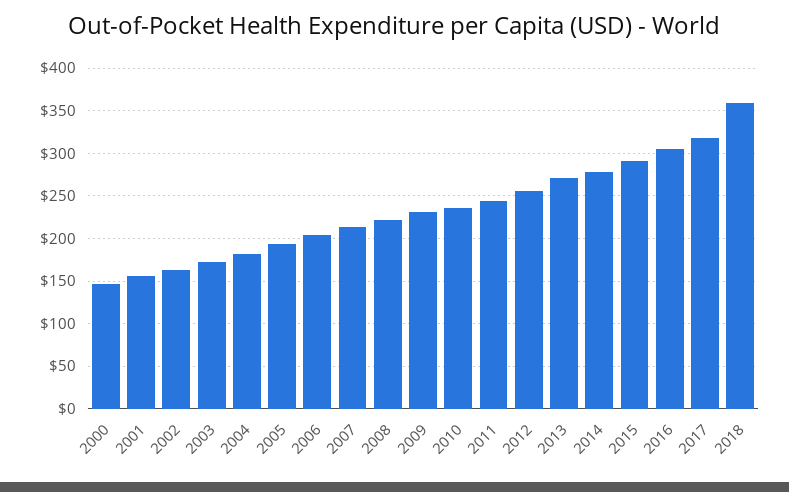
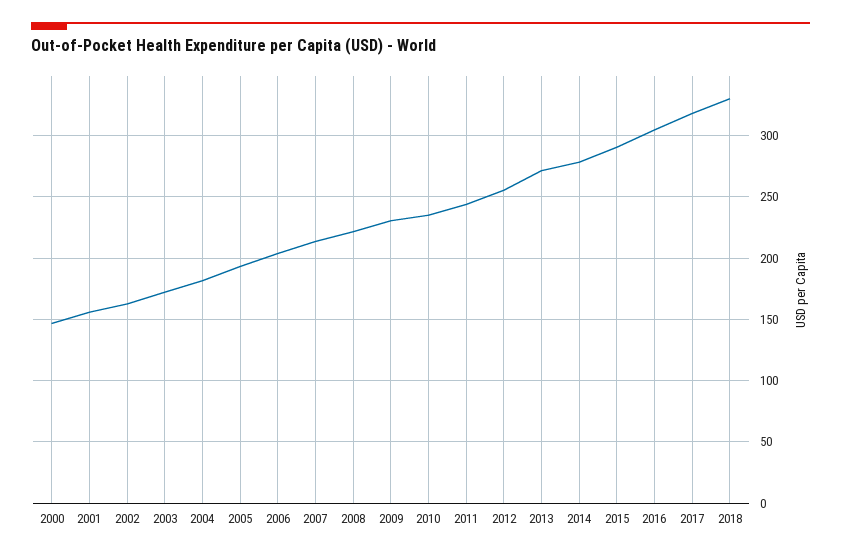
2018: 360 -> 330

